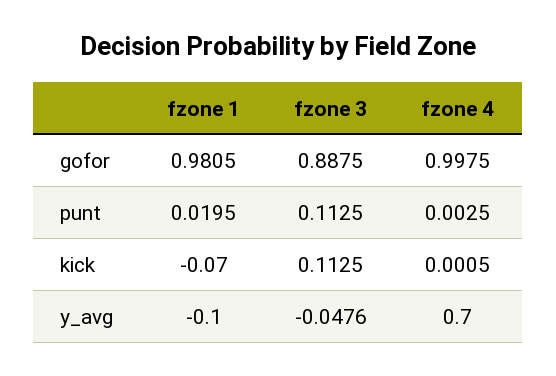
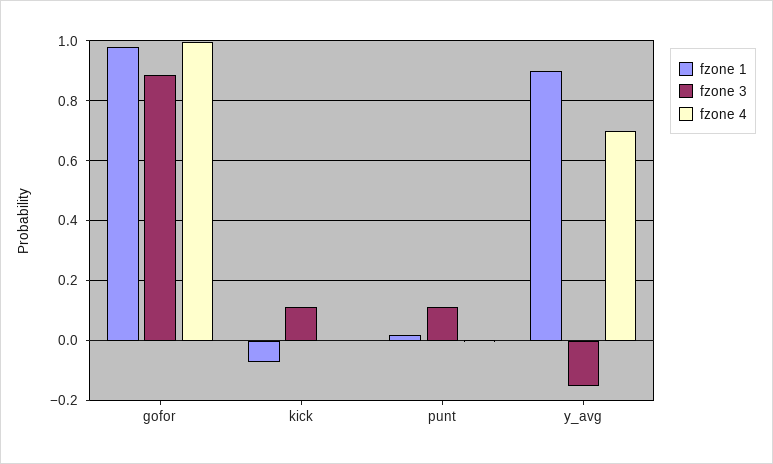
fzone 1, y_avg: -0.1 -> 0.9
fzone 3, y_avg: -0.0476 -> -0.15

